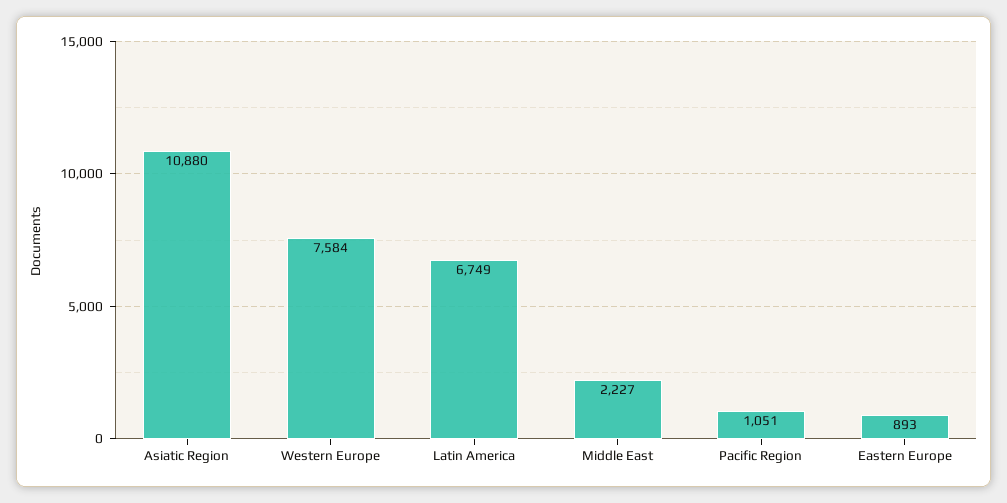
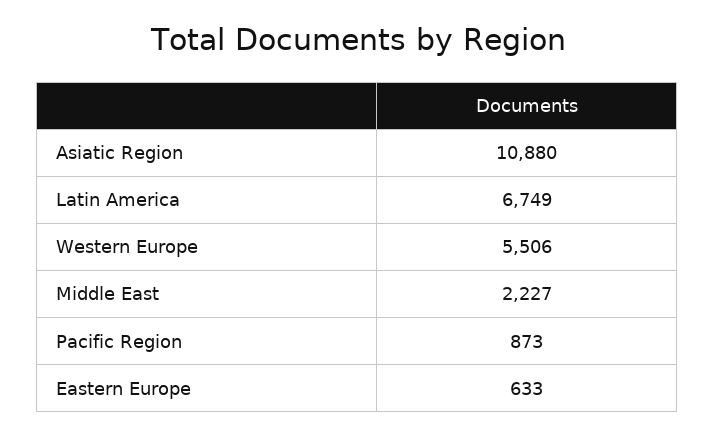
Western Europe: 7584 -> 5506
Pacific Region: 1051 -> 873
Eastern Europe: 893 -> 633

